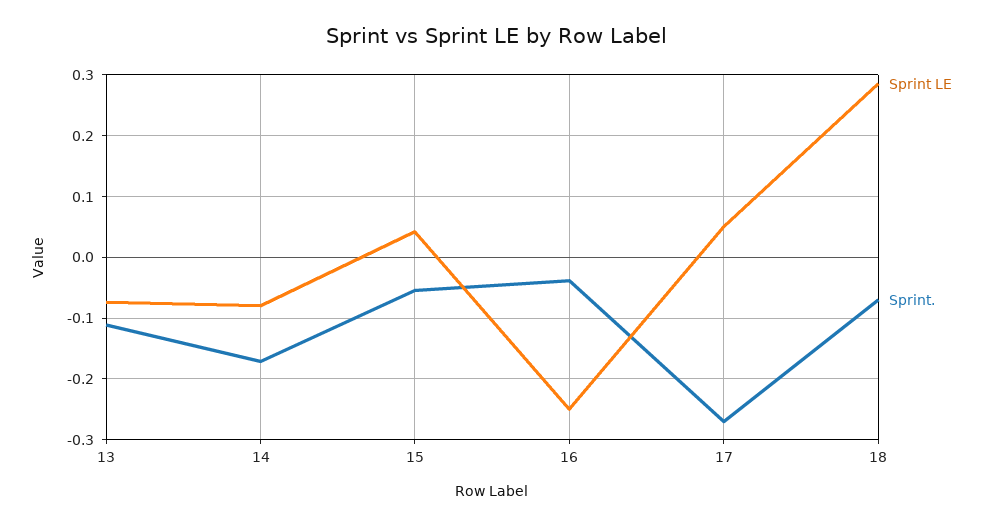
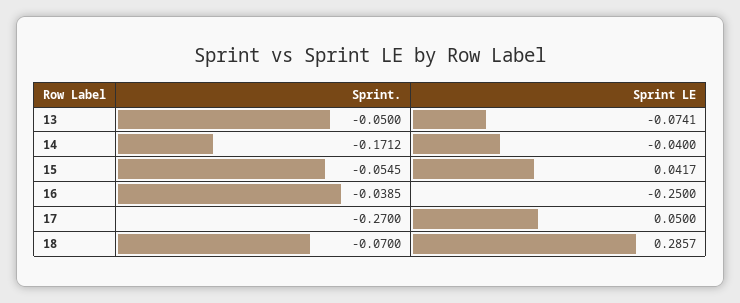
Sprint., 13: -0.11 -> -0.05
Sprint LE, 14: -0.08 -> -0.04

